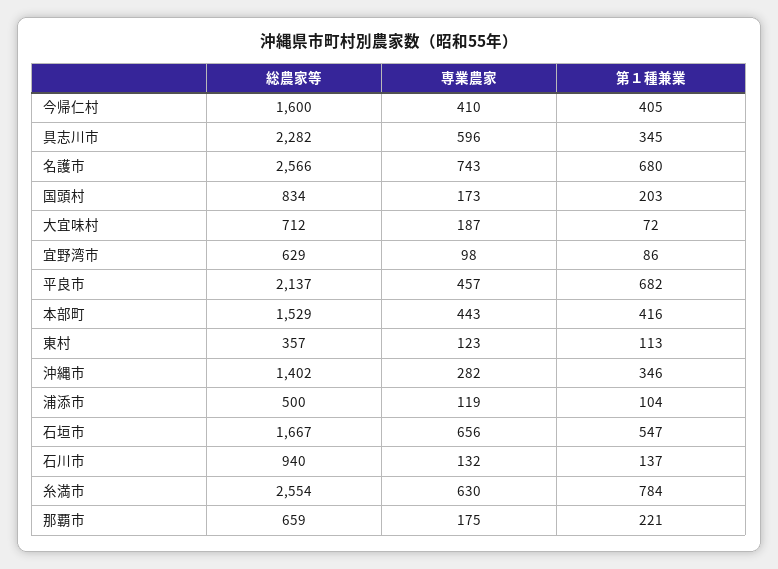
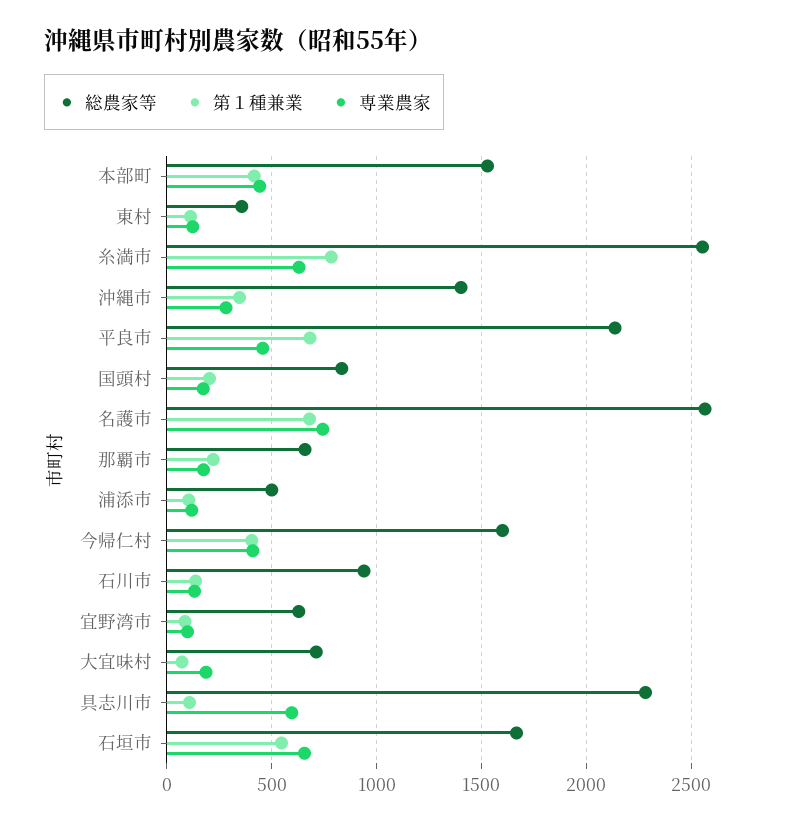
第１種兼業, 具志川市: 345 -> 100

